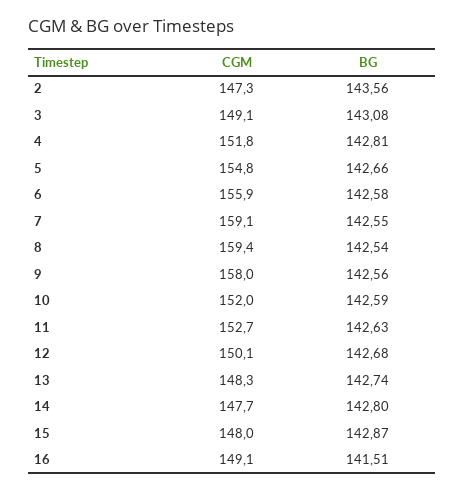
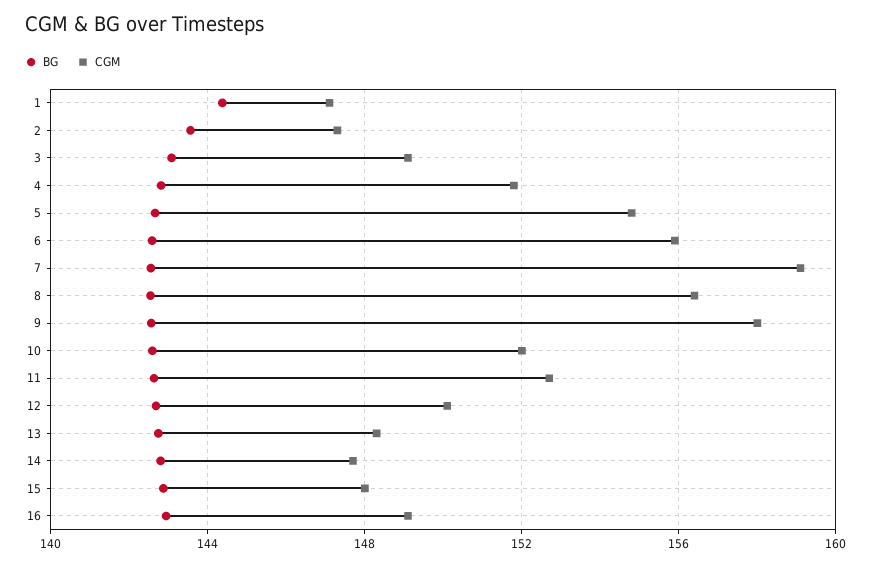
CGM, 8: 159.4 -> 156.5
BG, 16: 141.51 -> 143
BG, 1: none -> 144.5
CGM, 1: none -> 147

